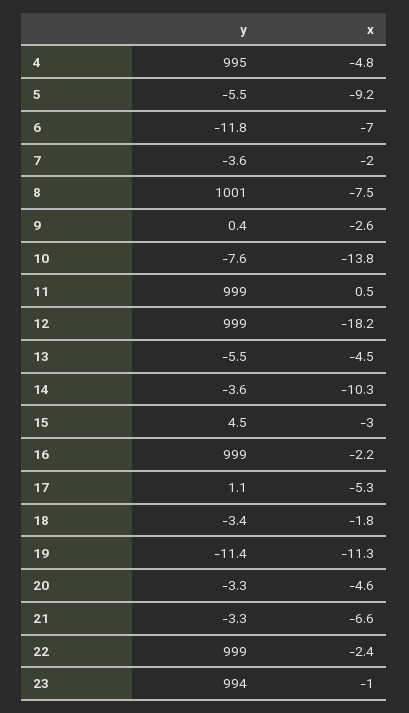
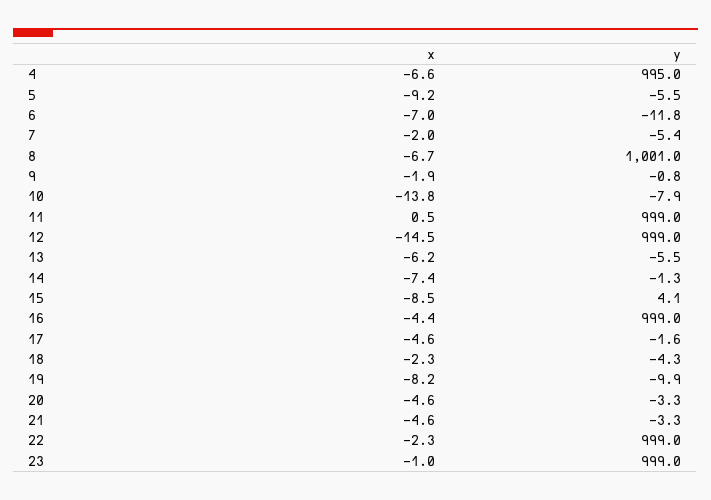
x, 4: -4.8 -> -6.6
y, 7: -3.6 -> -5.4
x, 8: -7.5 -> -6.7
y, 9: 0.4 -> -0.8
x, 9: -2.6 -> -1.9
y, 10: -7.6 -> -7.9
x, 12: -18.2 -> -14.5
x, 13: -4.5 -> -6.2
y, 14: -3.6 -> -1.3
x, 14: -10.3 -> -7.4
y, 15: 4.5 -> 4.1
x, 15: -3 -> -8.5
x, 16: -2.2 -> -4.4
y, 17: 1.1 -> -1.6
x, 17: -5.3 -> -4.6
y, 18: -3.4 -> -4.3
x, 18: -1.8 -> -2.3
y, 19: -11.4 -> -9.9
x, 19: -11.3 -> -8.2
x, 21: -6.6 -> -4.6
x, 22: -2.4 -> -2.3
y, 23: 994 -> 999

